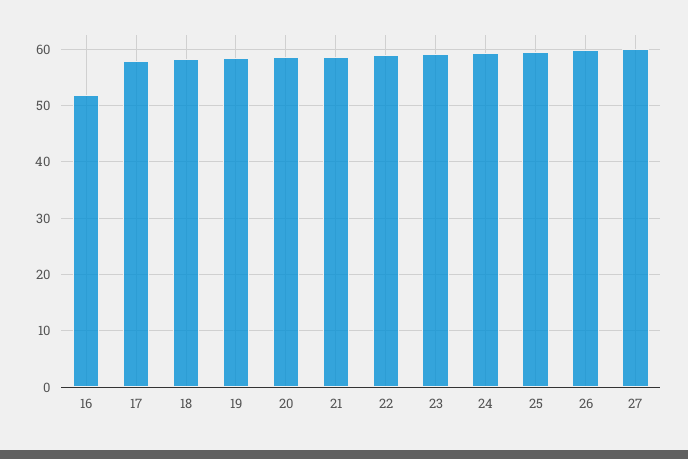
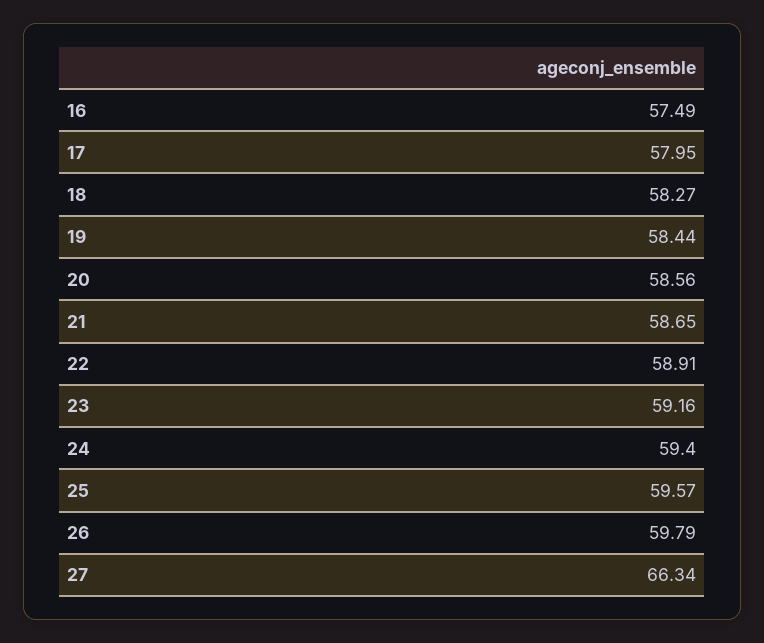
16: 52 -> 57.49
27: 60 -> 66.34

